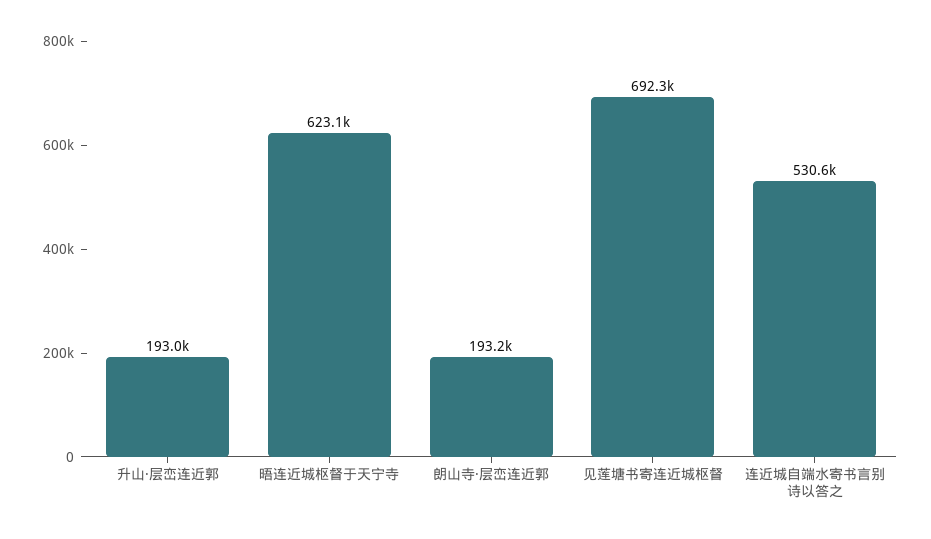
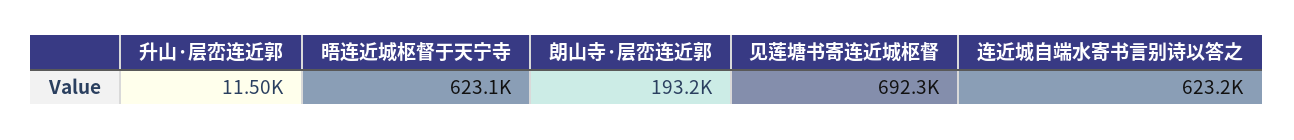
升山·层峦连近郭: 193000 -> 11500
连近城自端水寄书言别诗以答之: 530600 -> 623200

